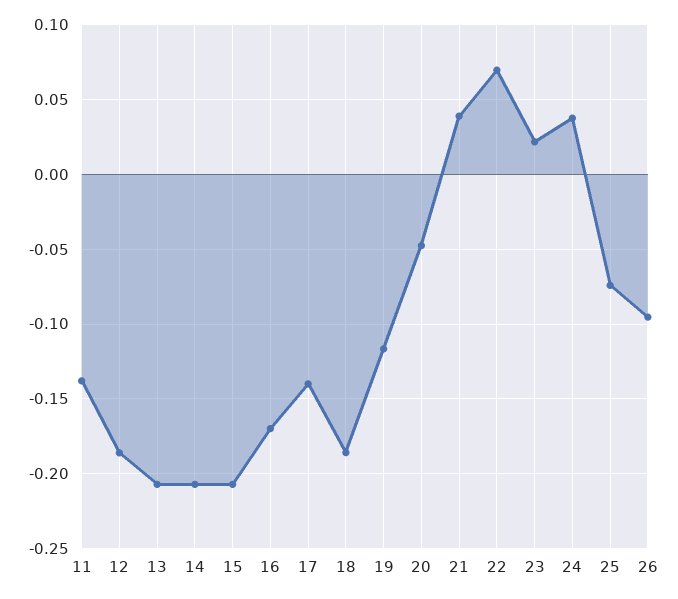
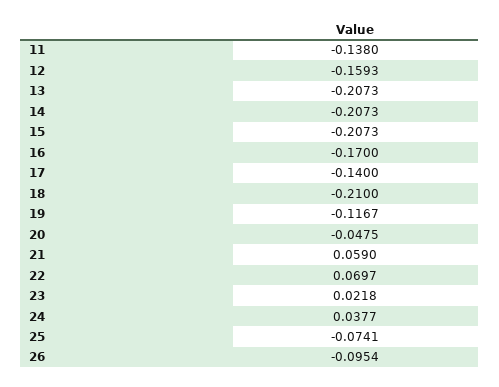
12: -0.185 -> -0.1593
18: -0.185 -> -0.21
21: 0.04 -> 0.059

